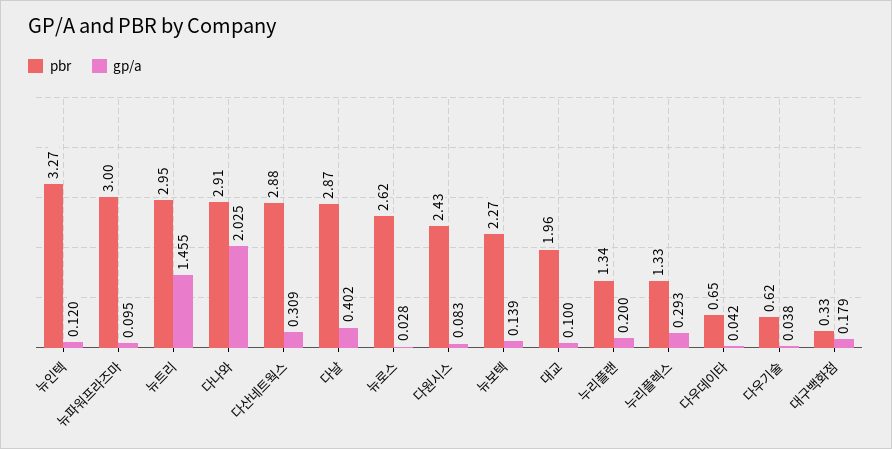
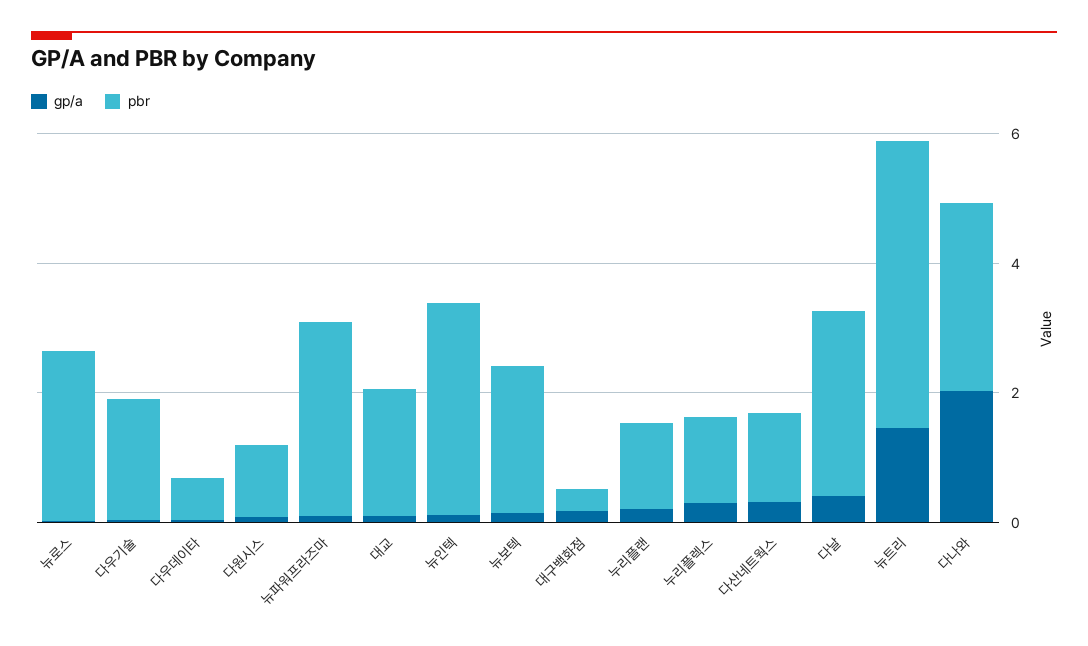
pbr, 뉴트리: 2.95 -> 4.5
pbr, 다산네트웍스: 2.88 -> 1.5
pbr, 다원시스: 2.43 -> 1
pbr, 다우기술: 0.62 -> 2

